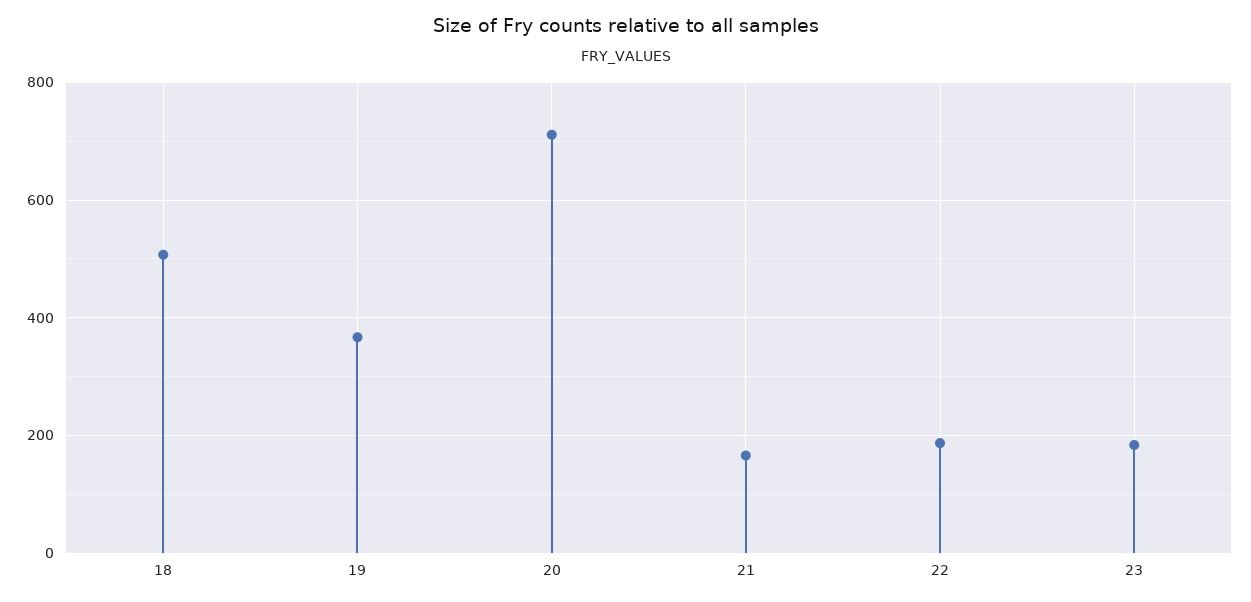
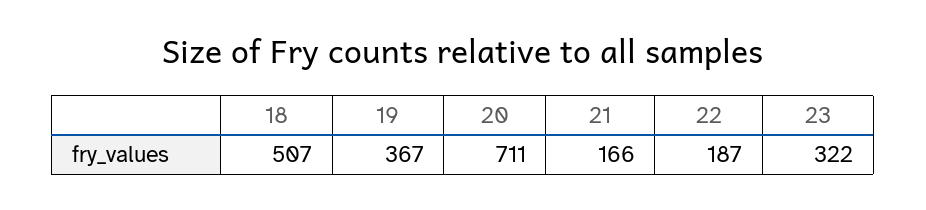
23: 180 -> 322

